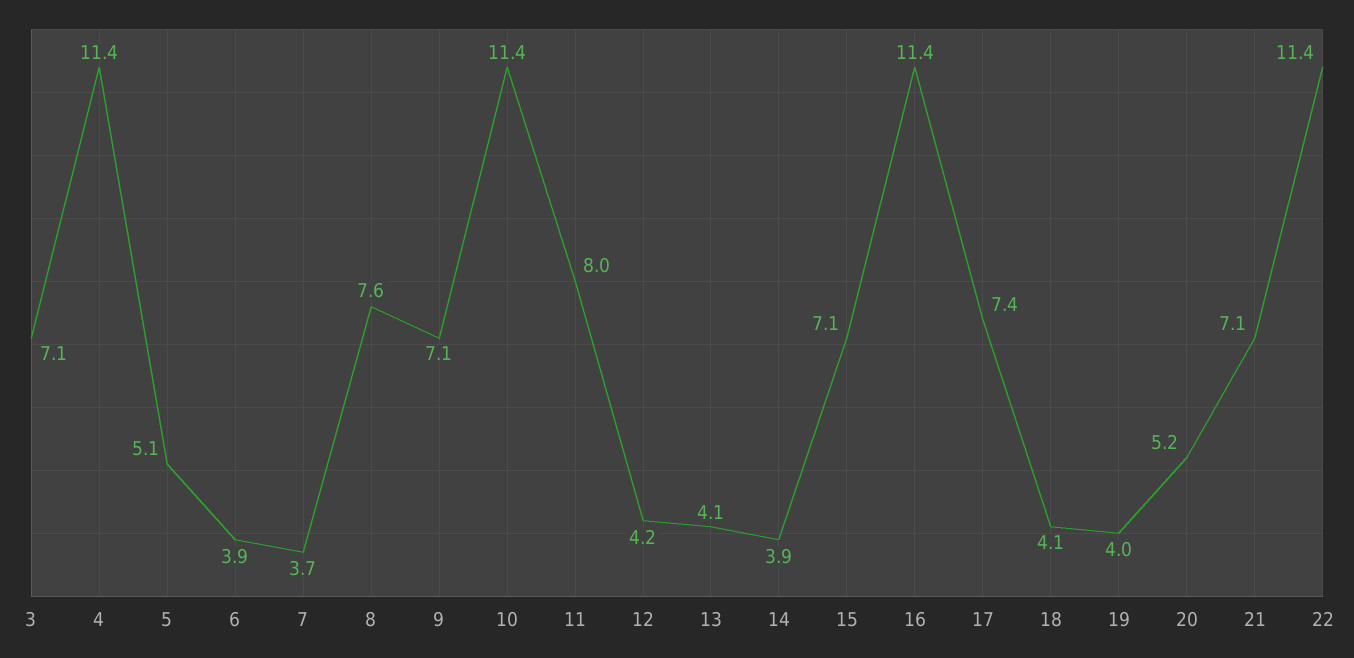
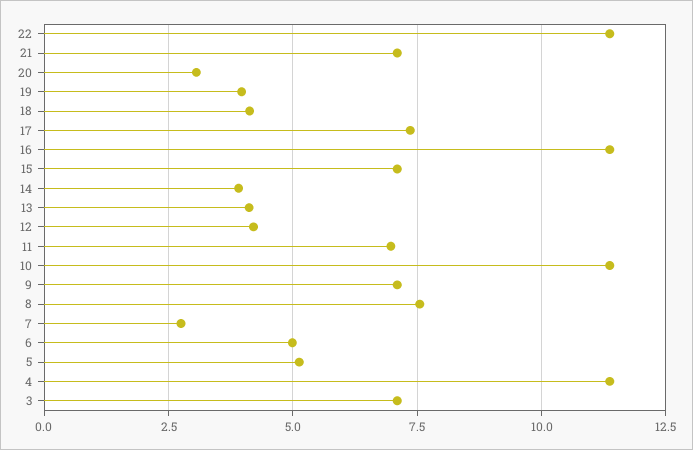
6: 3.9 -> 5
7: 3.7 -> 2.75
11: 8 -> 7
20: 5.2 -> 3

